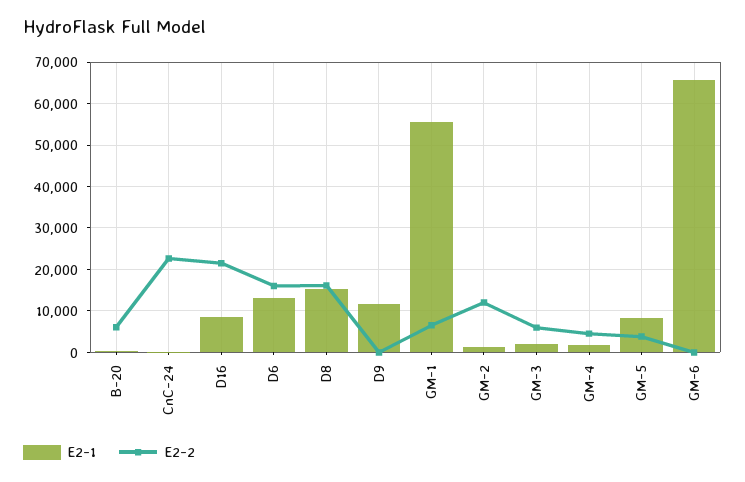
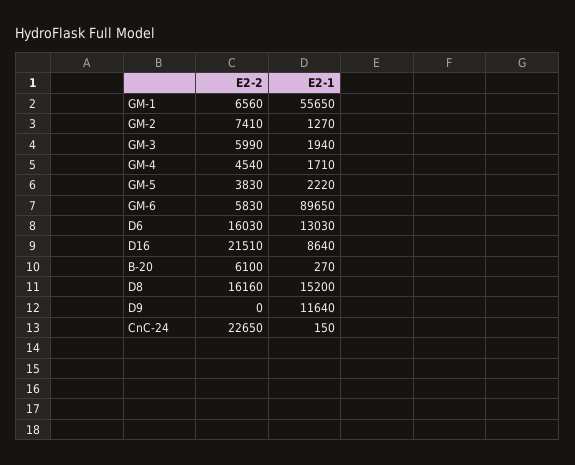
E2-2, GM-2: 12000 -> 7410
E2-1, GM-5: 8000 -> 2220
E2-1, GM-6: 66000 -> 89650
E2-2, GM-6: 0 -> 5830

